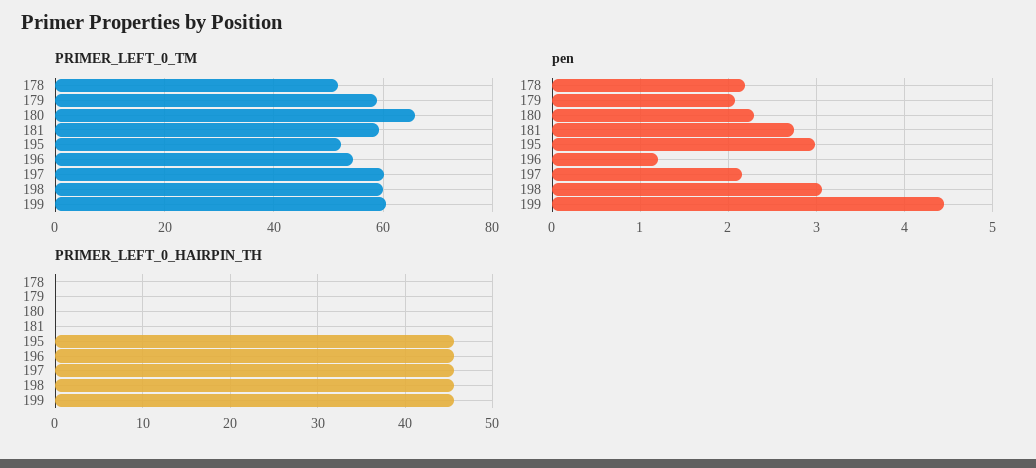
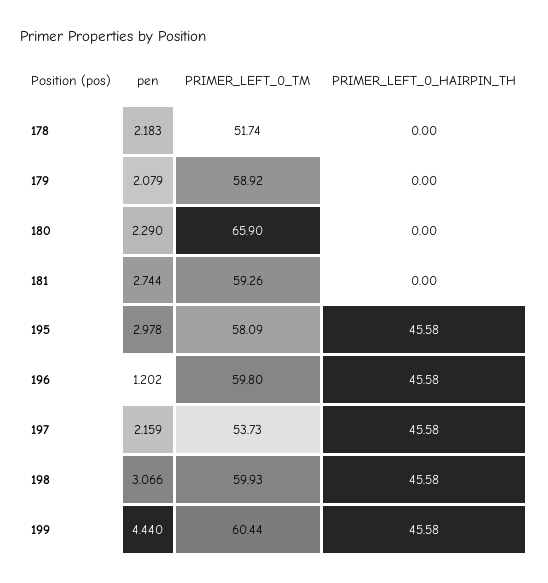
PRIMER_LEFT_0_TM, 195: 52 -> 58.09
PRIMER_LEFT_0_TM, 196: 54 -> 59.8
PRIMER_LEFT_0_TM, 197: 60 -> 53.73

